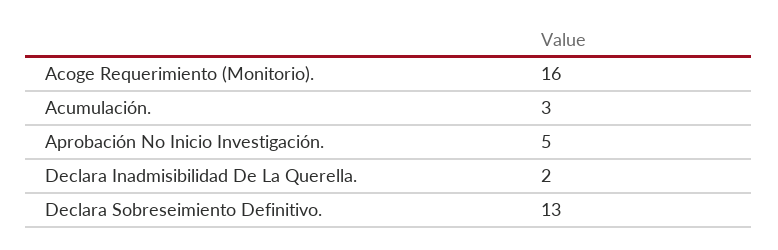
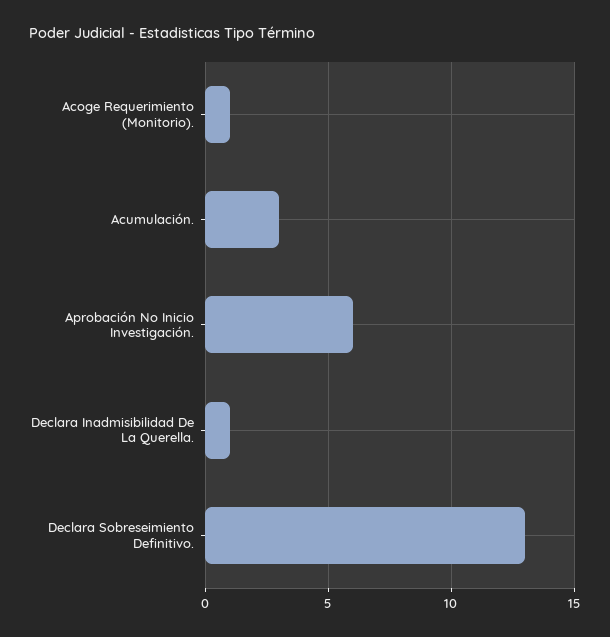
Acoge Requerimiento (Monitorio).: 16 -> 1
Aprobación No Inicio Investigación.: 5 -> 6
Declara Inadmisibilidad De La Querella.: 2 -> 1

